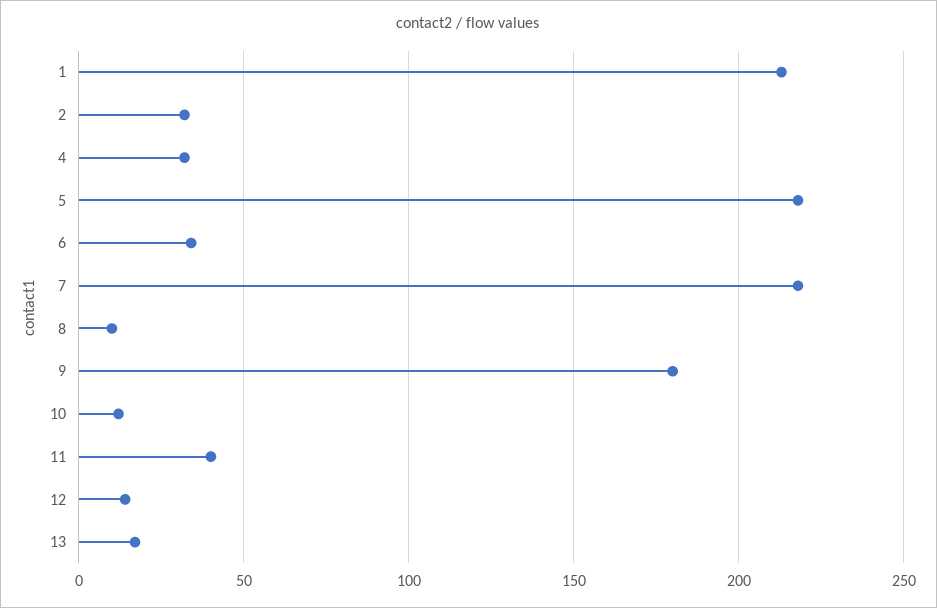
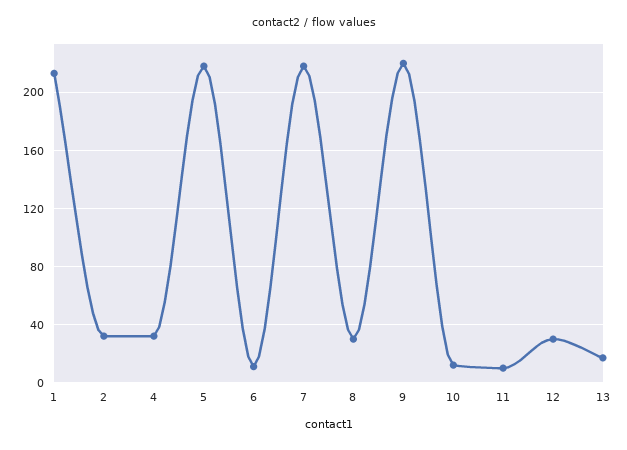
6: 35 -> 10
8: 10 -> 30
9: 180 -> 220
11: 40 -> 10
12: 15 -> 30

